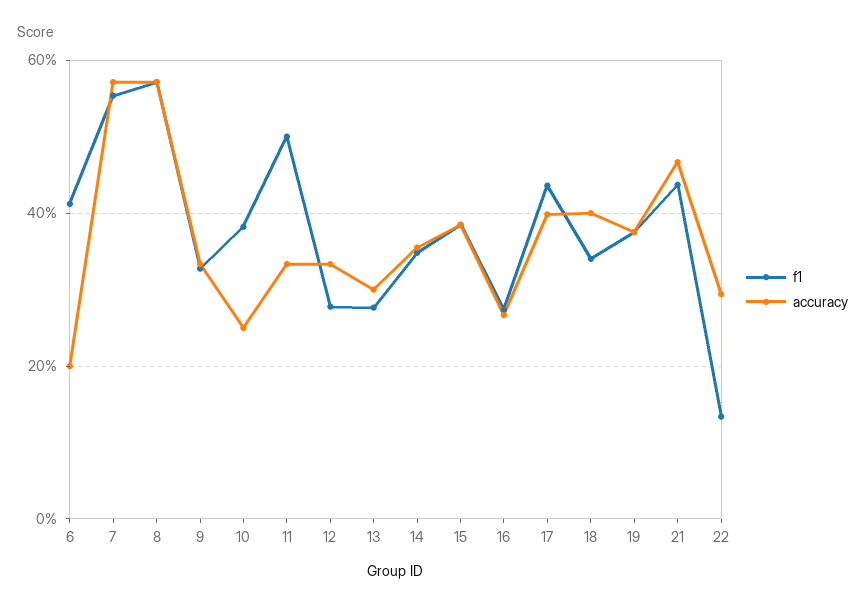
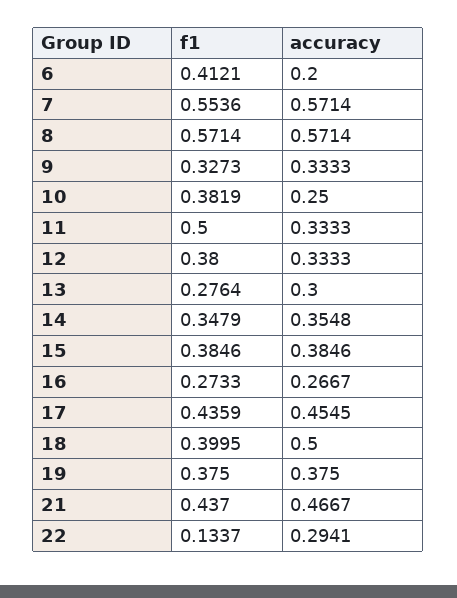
f1, 12: 0.28 -> 0.38
accuracy, 17: 0.4 -> 0.4545
f1, 18: 0.34 -> 0.3995
accuracy, 18: 0.4 -> 0.5

